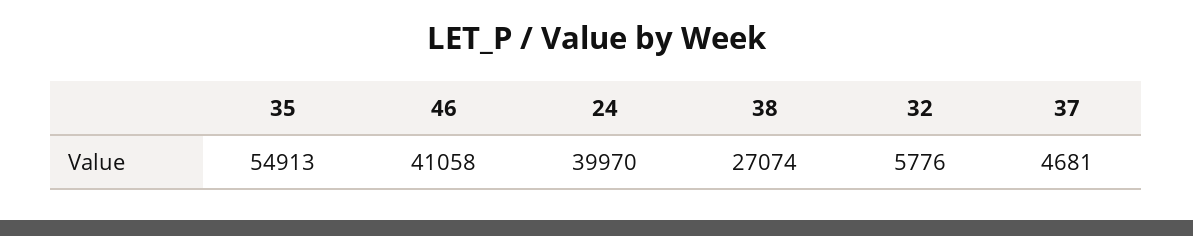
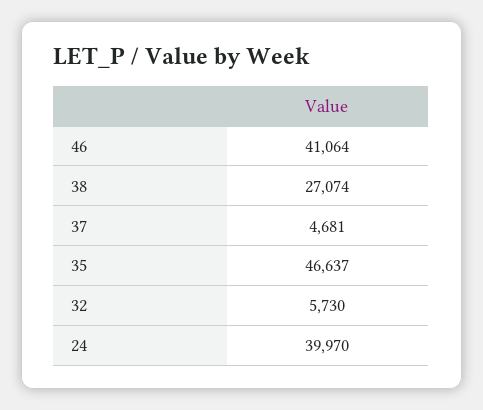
35: 54913 -> 46637
46: 41058 -> 41064
32: 5776 -> 5730

